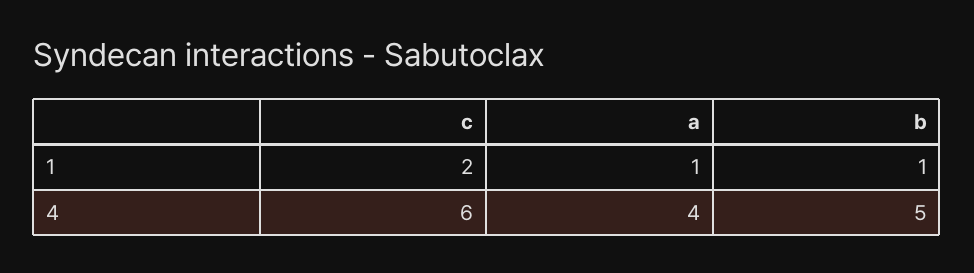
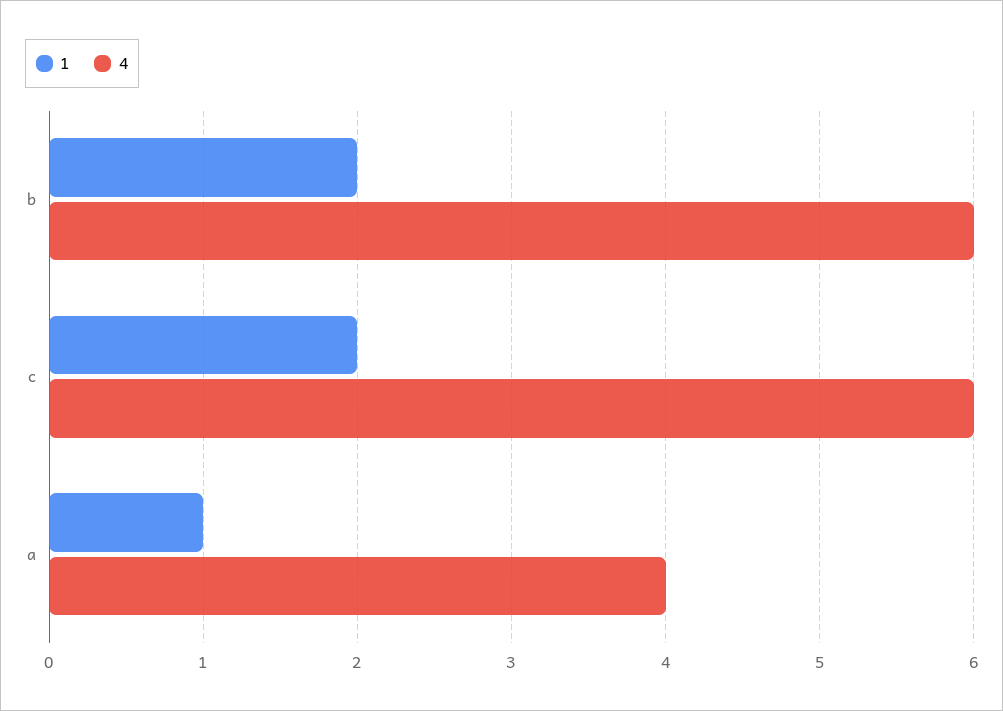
1, b: 1 -> 2
4, b: 5 -> 6

